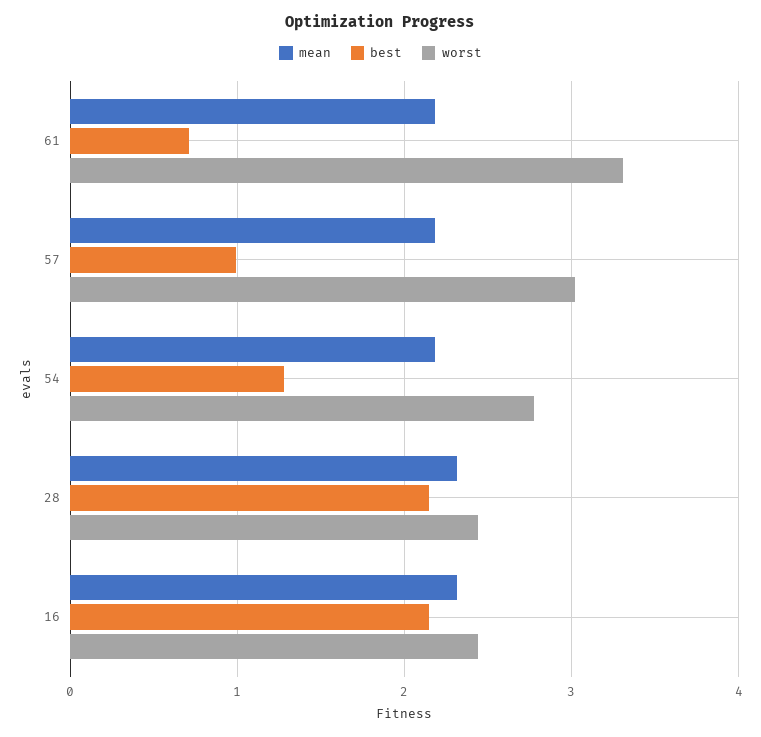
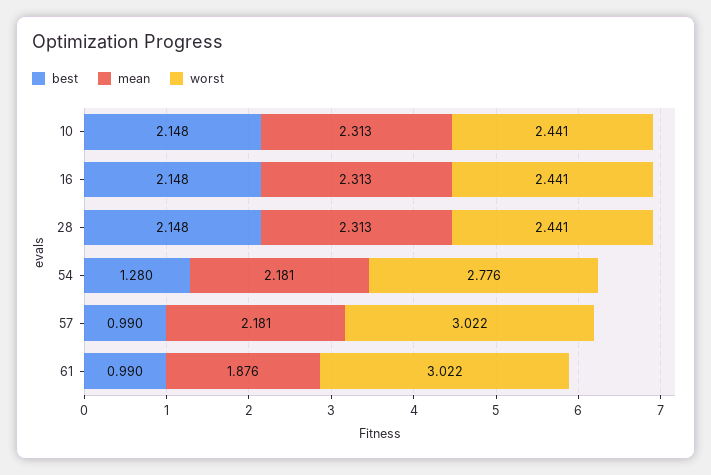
mean, 61: 2.2 -> 1.876
best, 61: 0.7 -> 0.99
worst, 61: 3.3 -> 3.022
best, 10: none -> 2.148
mean, 10: none -> 2.313
worst, 10: none -> 2.441

